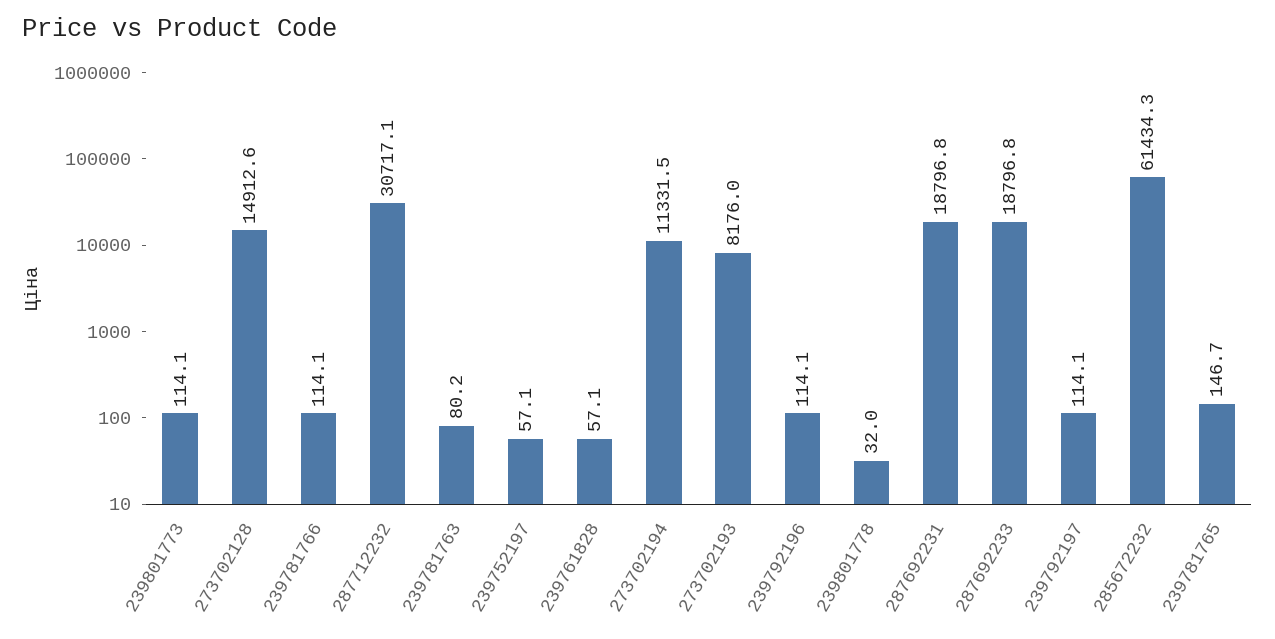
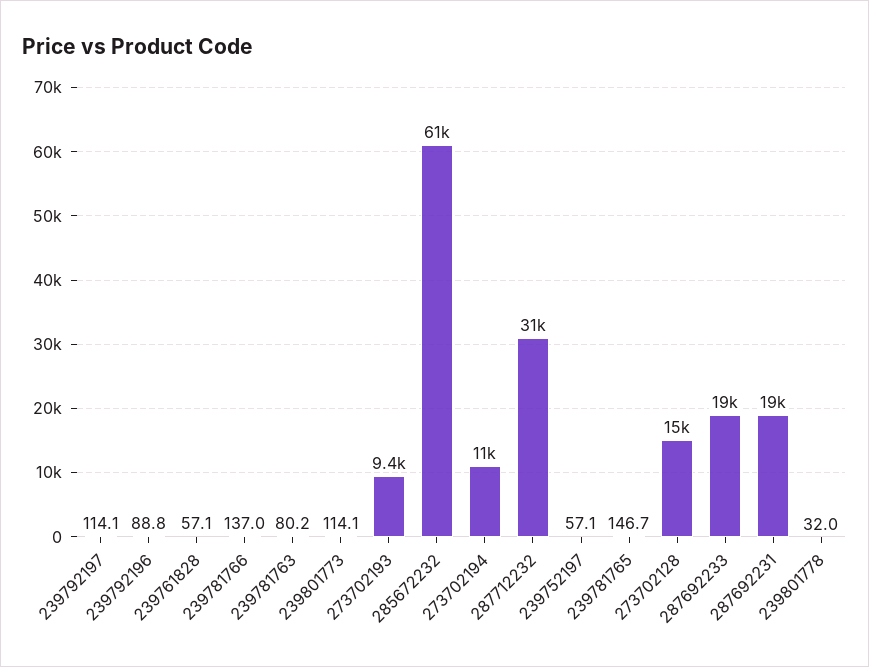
239781766: 114.1 -> 137
273702193: 8176 -> 9400
239792196: 114.1 -> 88.8

